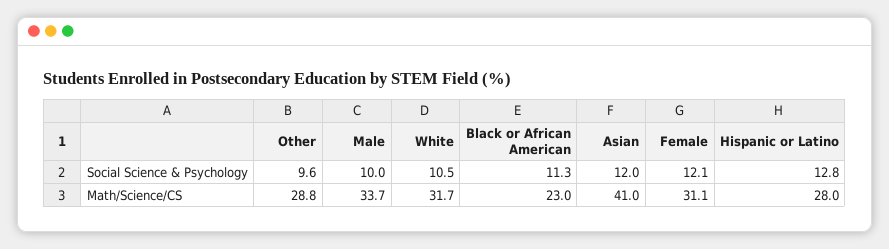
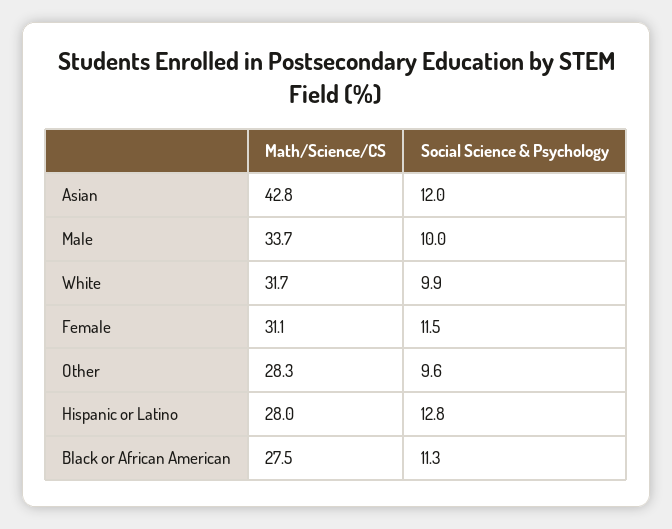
White, Social Science & Psychology: 10.5 -> 9.9
Female, Social Science & Psychology: 12.1 -> 11.5
Other, Math/Science/CS: 28.8 -> 28.3
Black or African American, Math/Science/CS: 23 -> 27.5
Asian, Math/Science/CS: 41 -> 42.8

